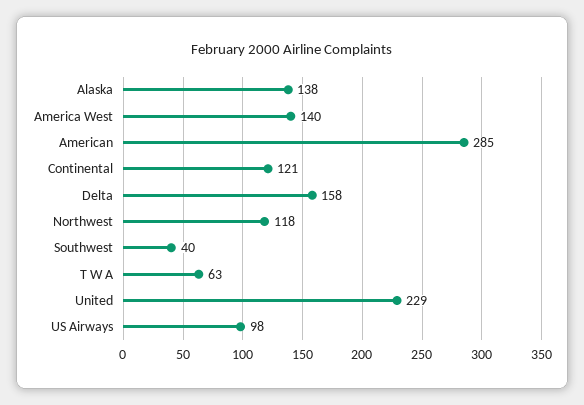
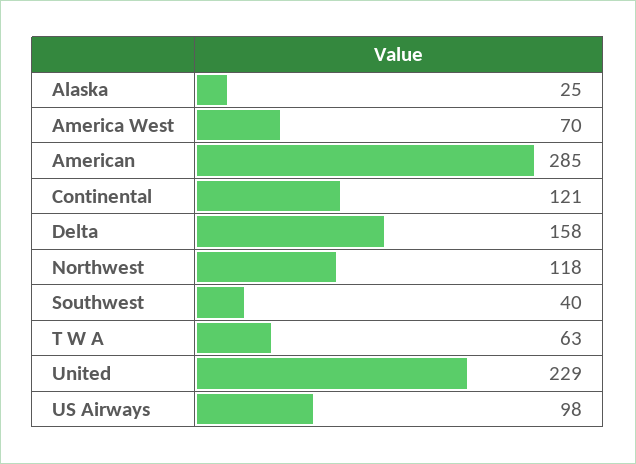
Alaska: 138 -> 25
America West: 140 -> 70

